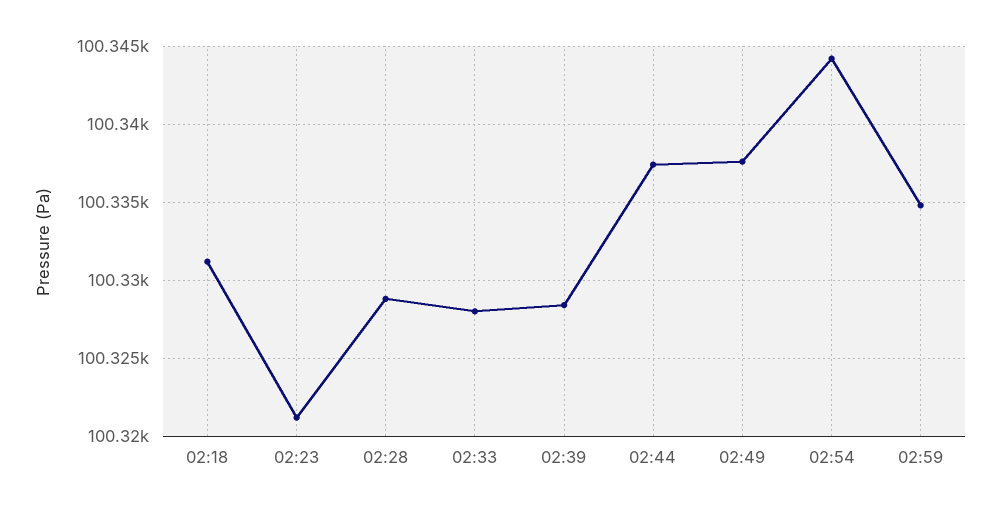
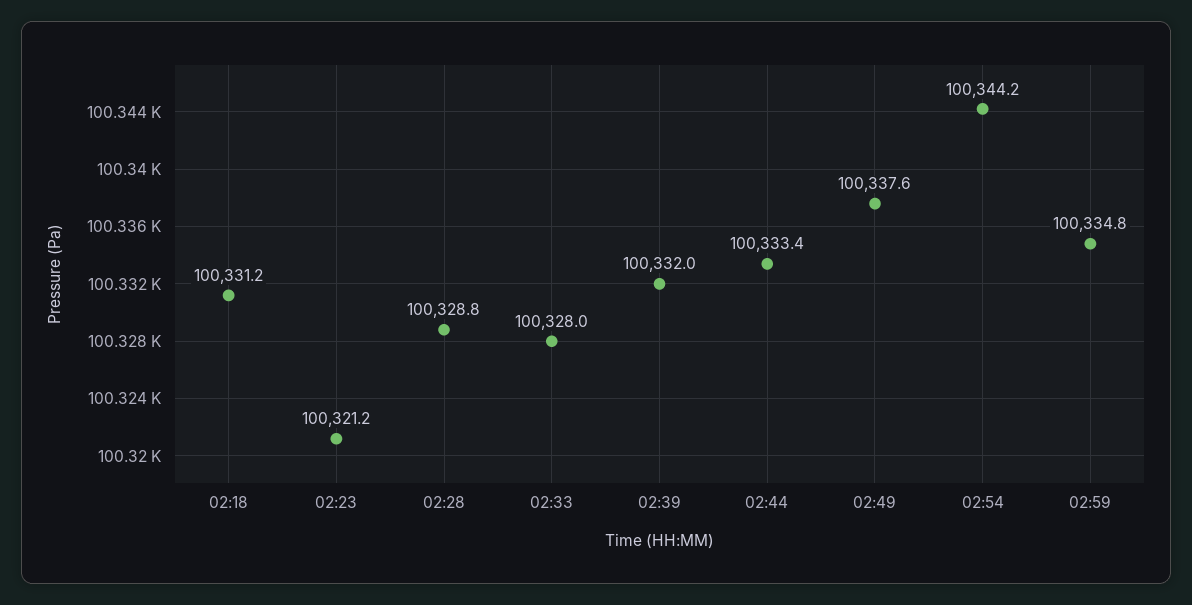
02:39: 100328.5 -> 100332
02:44: 100337.5 -> 100333.4

